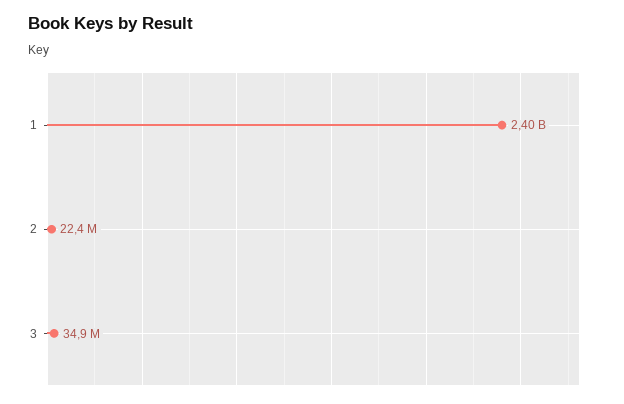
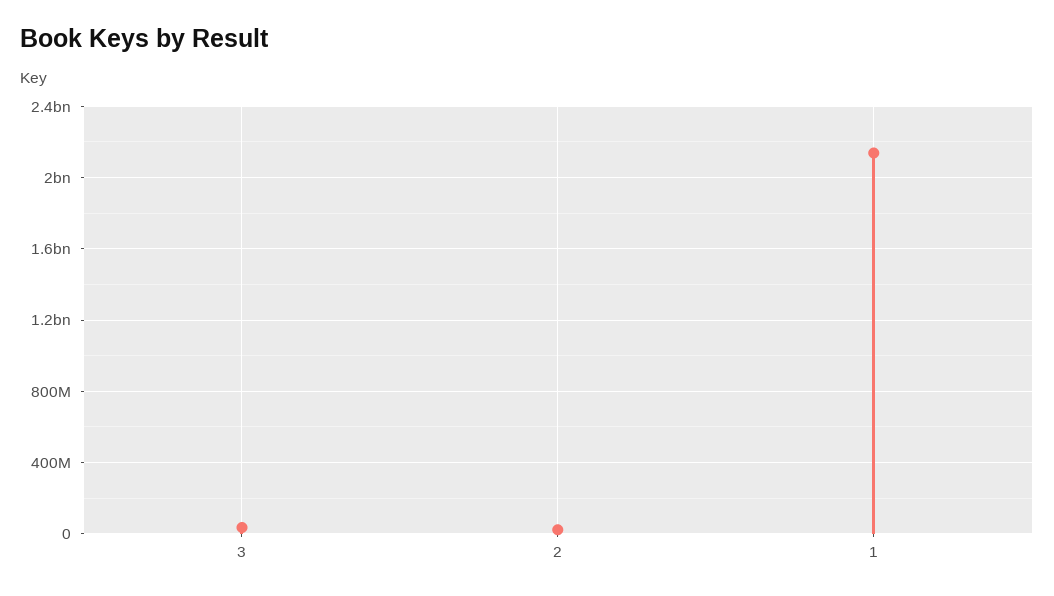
1: 2400000000 -> 2150000000

